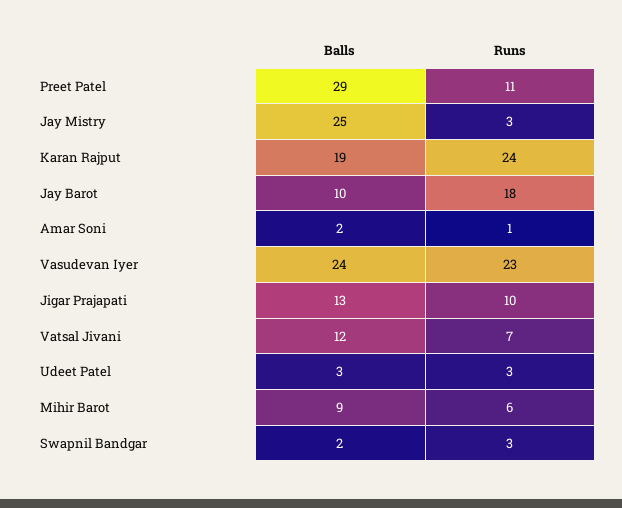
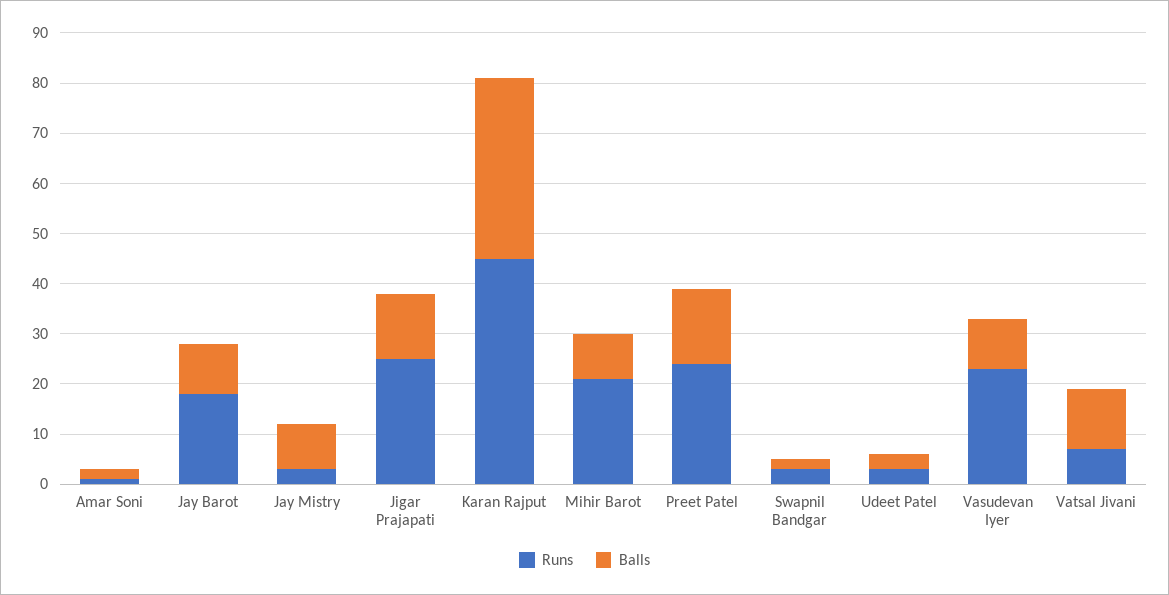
Balls, Preet Patel: 29 -> 15
Runs, Preet Patel: 11 -> 25
Balls, Jay Mistry: 25 -> 10
Balls, Karan Rajput: 19 -> 35
Runs, Karan Rajput: 24 -> 45
Balls, Vasudevan Iyer: 24 -> 10
Runs, Jigar Prajapati: 10 -> 25
Runs, Mihir Barot: 6 -> 20

